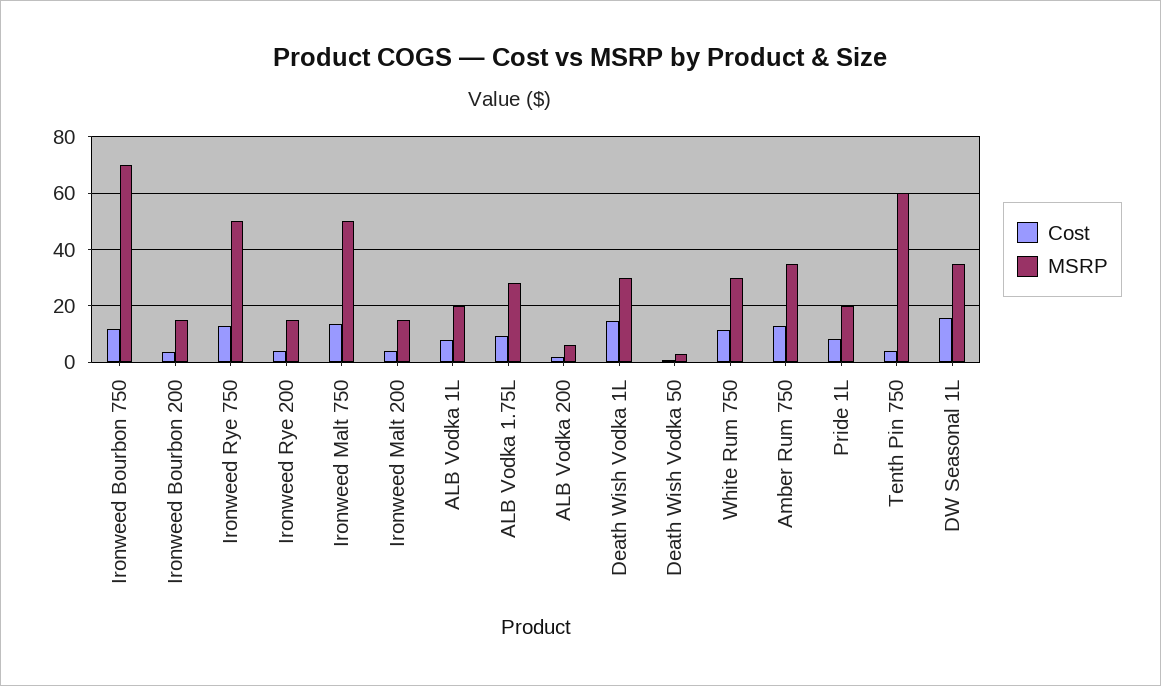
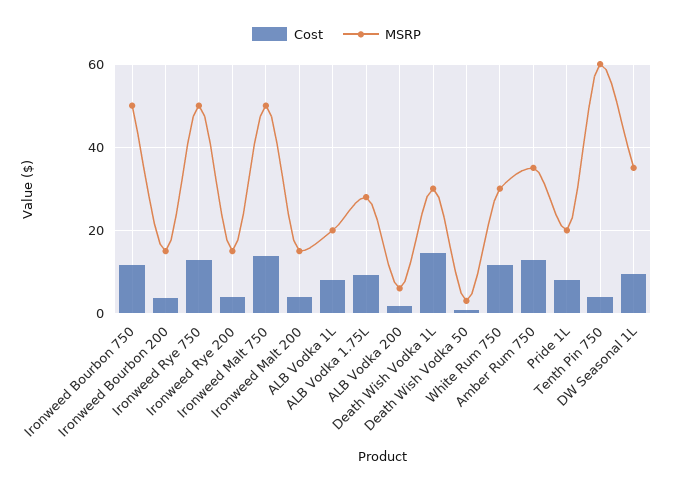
MSRP, Ironweed Bourbon 750: 70 -> 50
Cost, DW Seasonal 1L: 15 -> 10

